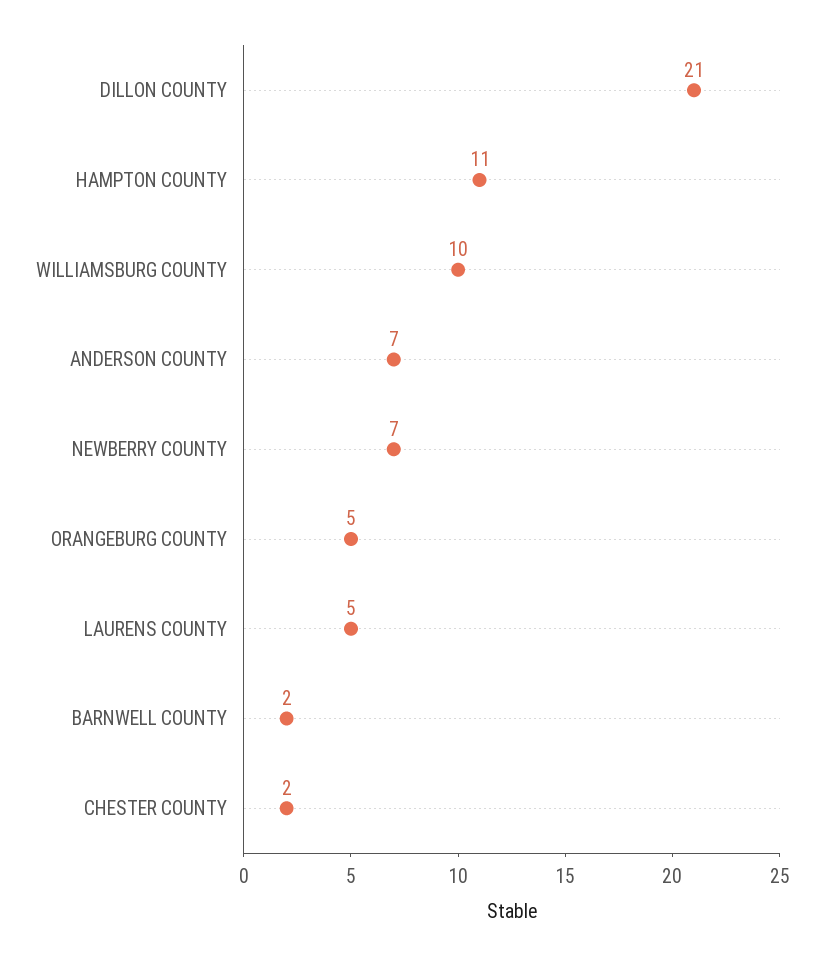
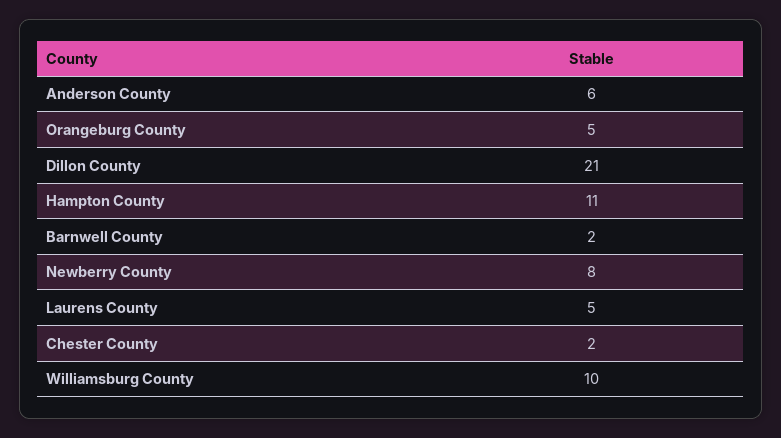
ANDERSON COUNTY: 7 -> 6
NEWBERRY COUNTY: 7 -> 8

